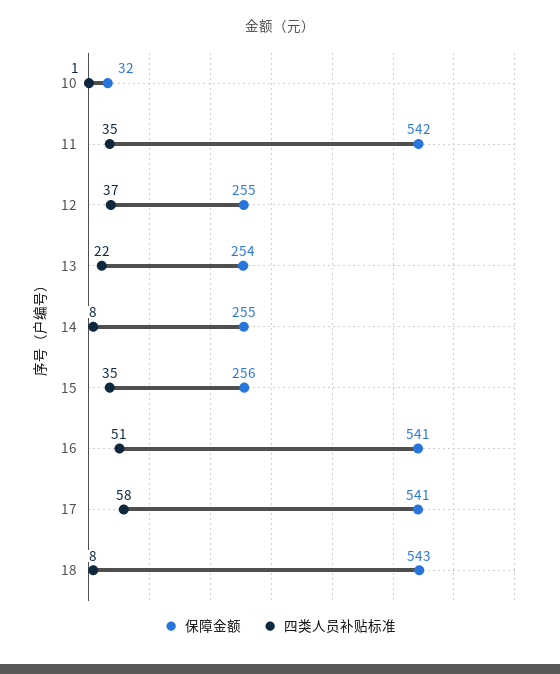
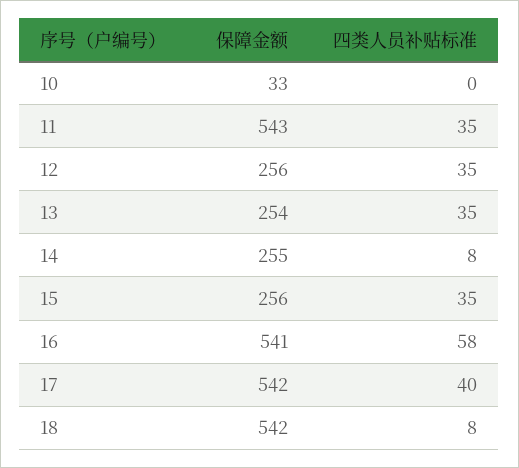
保障金额, 10: 32 -> 33
四类人员补贴标准, 10: 1 -> 0
保障金额, 11: 542 -> 543
保障金额, 12: 255 -> 256
四类人员补贴标准, 12: 37 -> 35
四类人员补贴标准, 13: 22 -> 35
四类人员补贴标准, 16: 51 -> 58
保障金额, 17: 541 -> 542
四类人员补贴标准, 17: 58 -> 40
保障金额, 18: 543 -> 542

